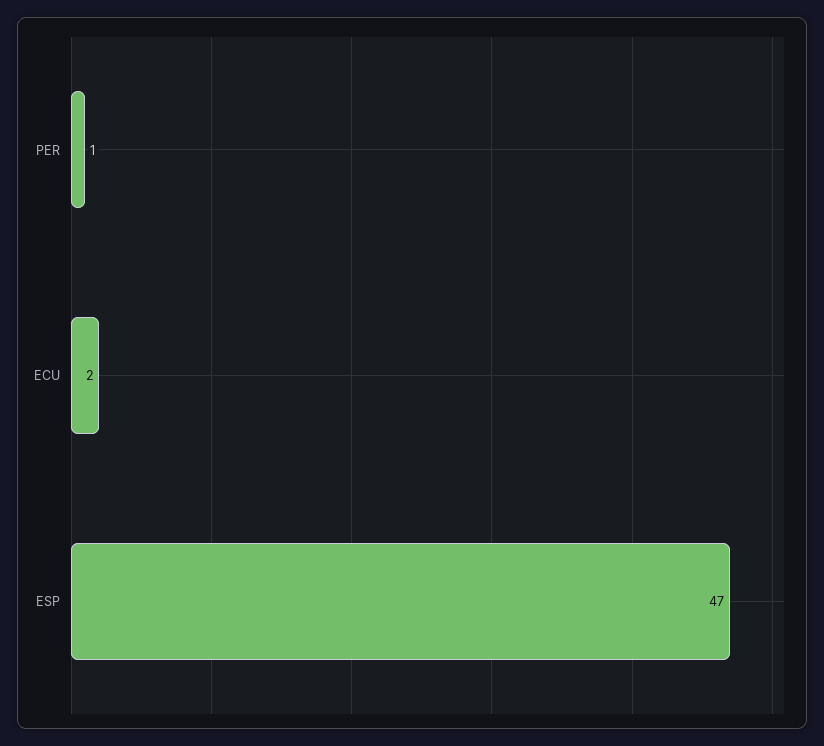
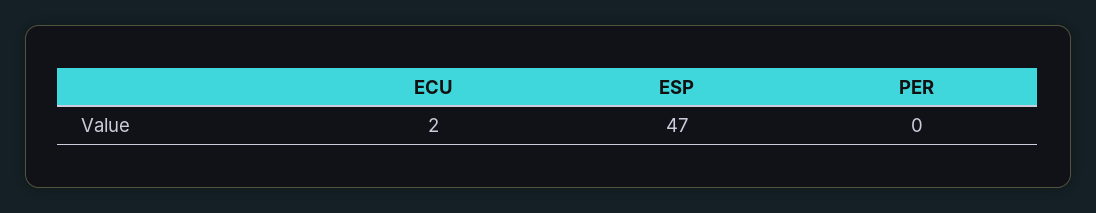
PER: 1 -> 0

